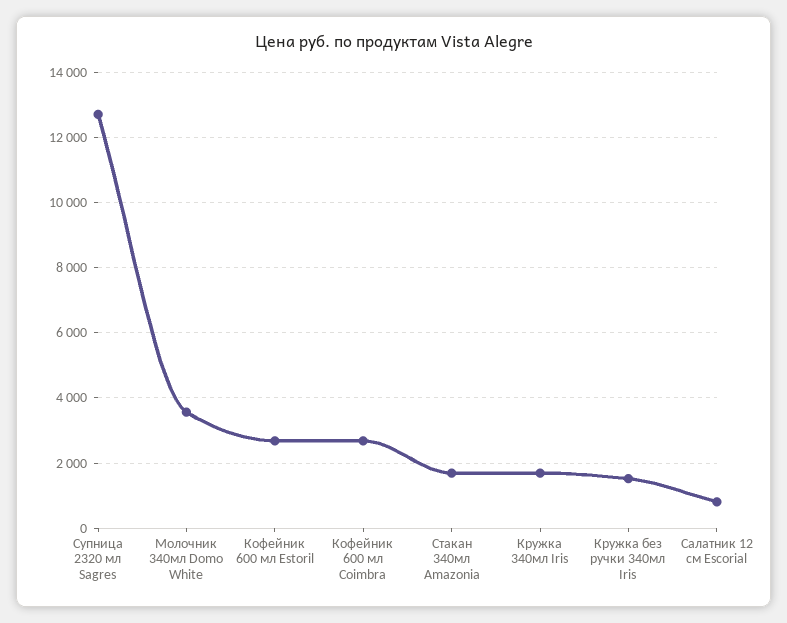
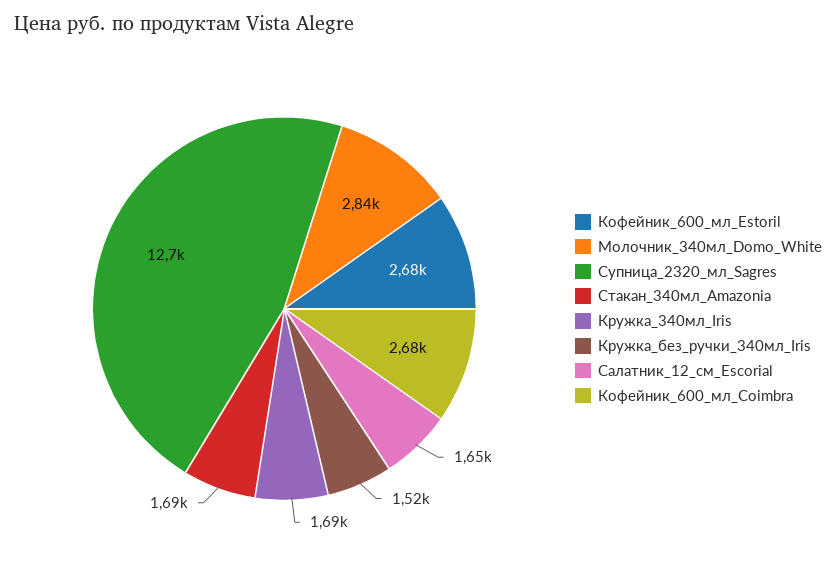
Молочник 340мл Domo White: 3600 -> 2840
Салатник 12 см Escorial: 800 -> 1650

